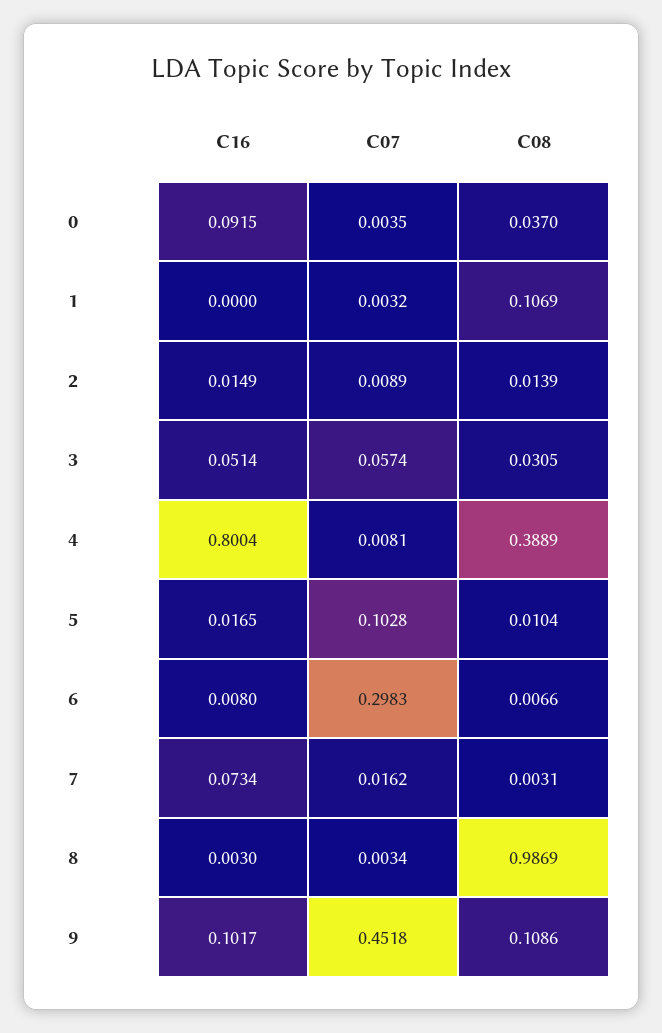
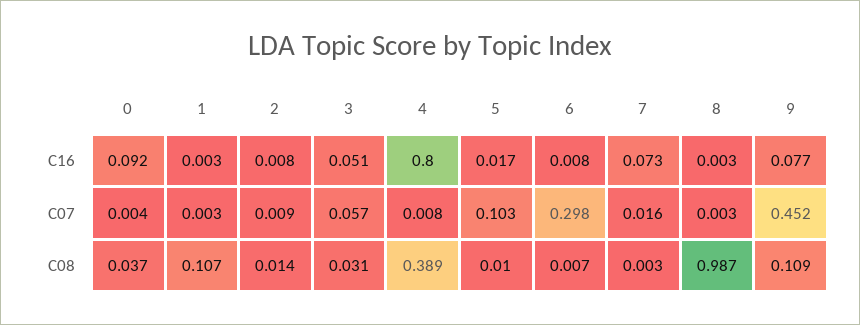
C16, 1: 0 -> 0.003
C16, 2: 0.0149 -> 0.008
C16, 9: 0.1017 -> 0.077

